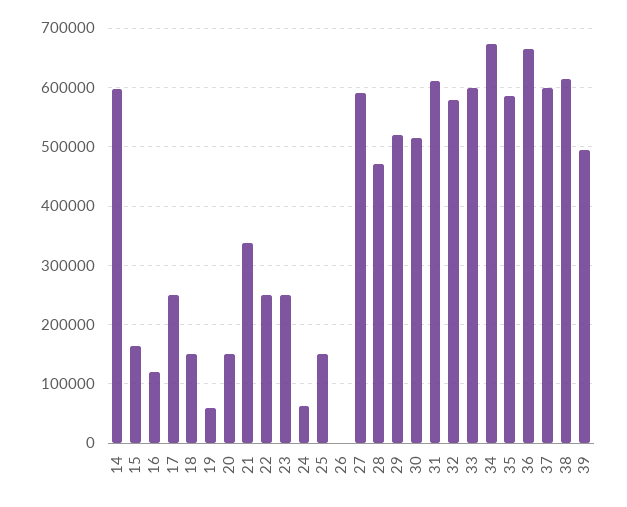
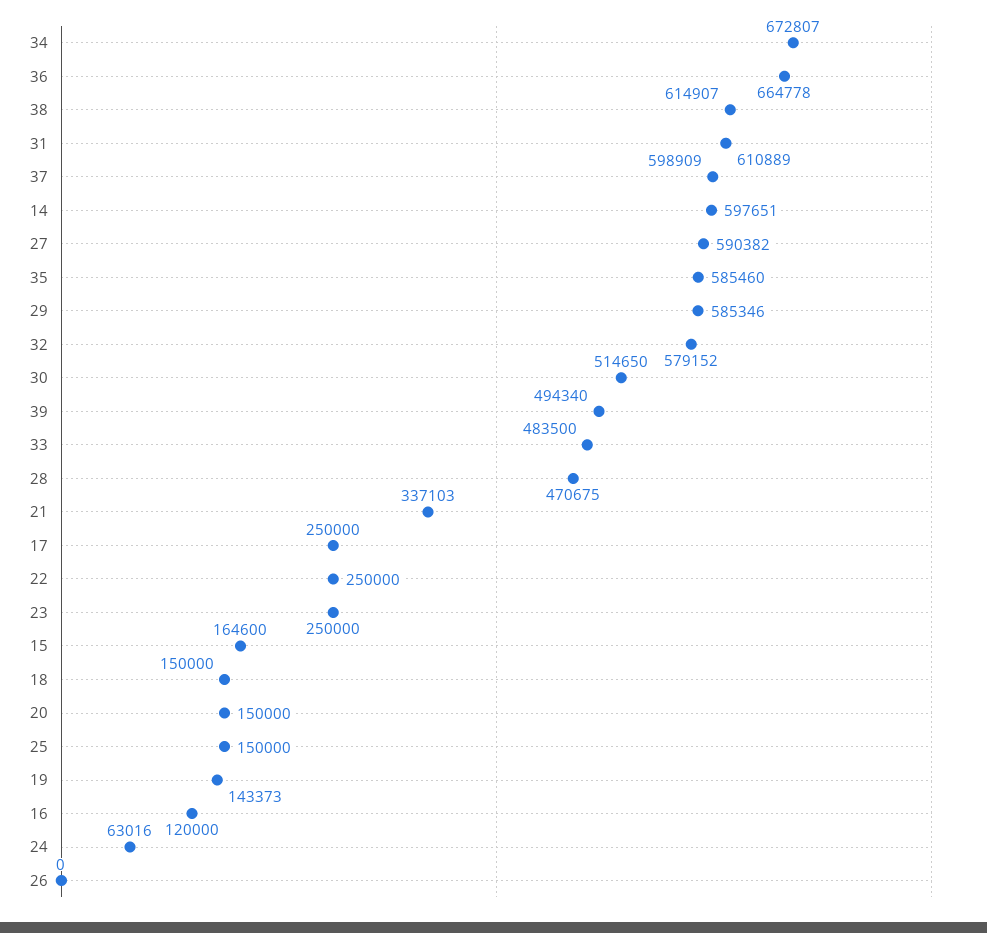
19: 60000 -> 143373
29: 520000 -> 585346
33: 600000 -> 483500

